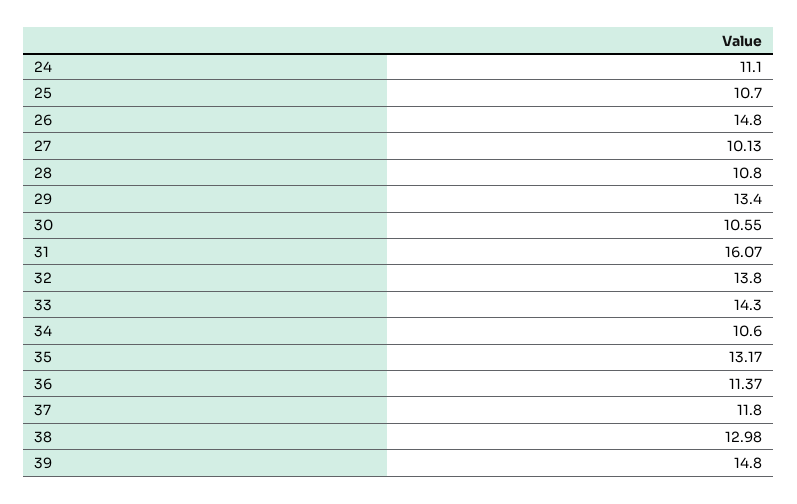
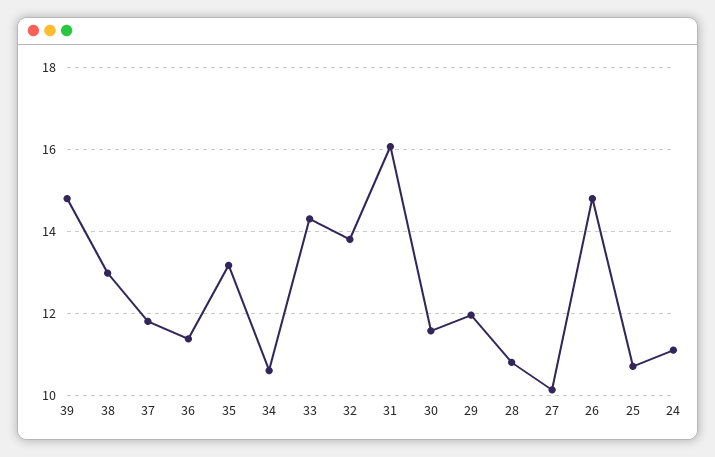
29: 13.4 -> 12
30: 10.55 -> 11.6

